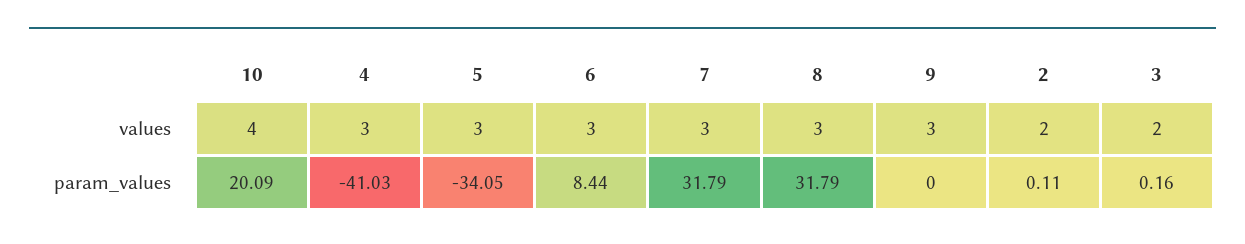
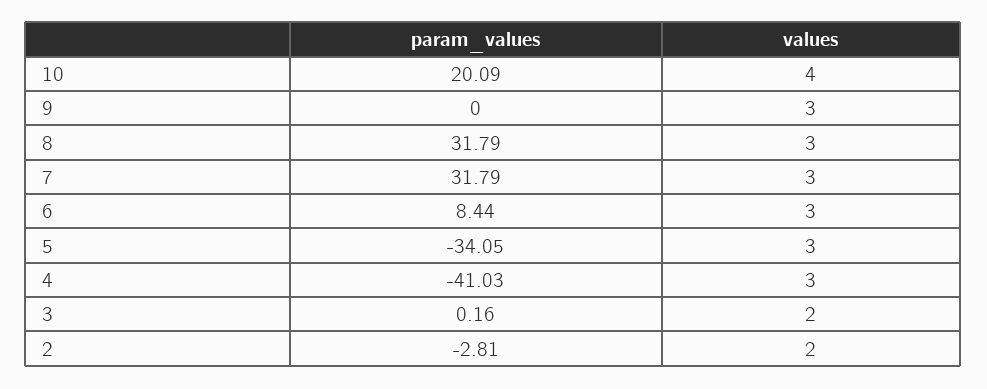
2, param_values: 0.11 -> -2.81

